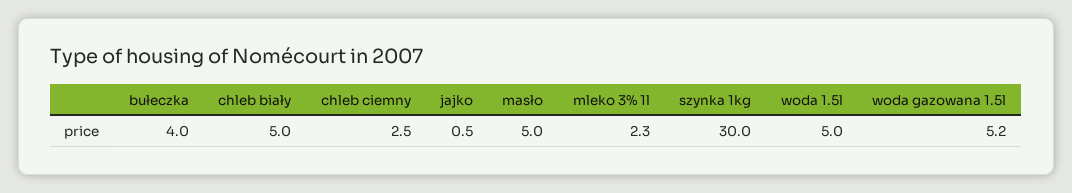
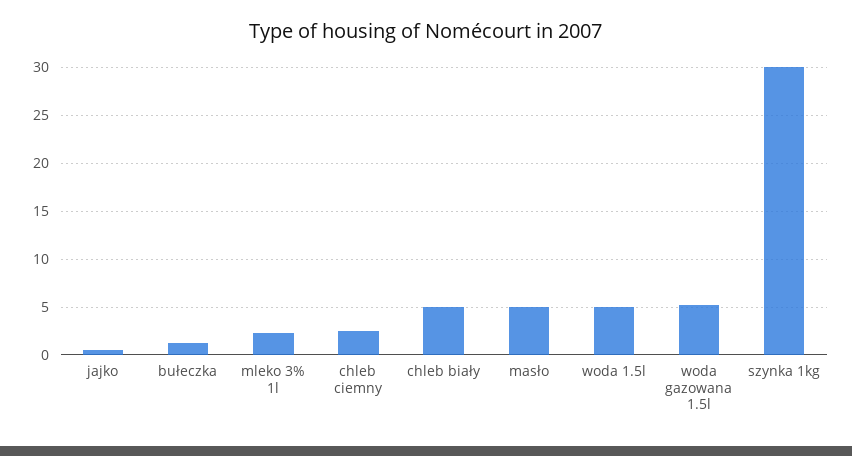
bułeczka: 4 -> 1

